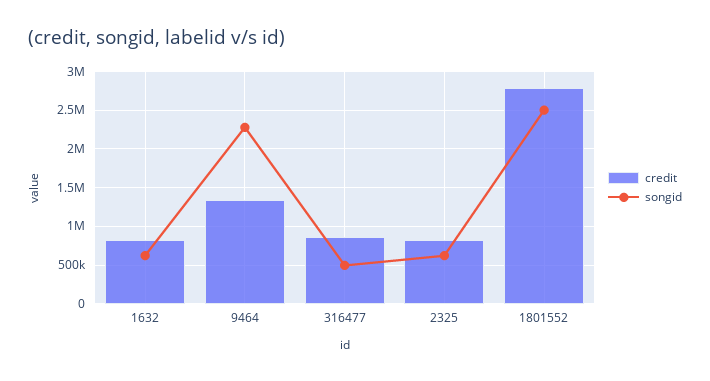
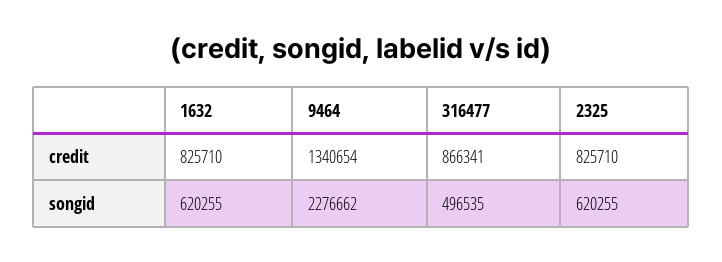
credit, 1801552: 2800000 -> none
songid, 1801552: 2500000 -> none

